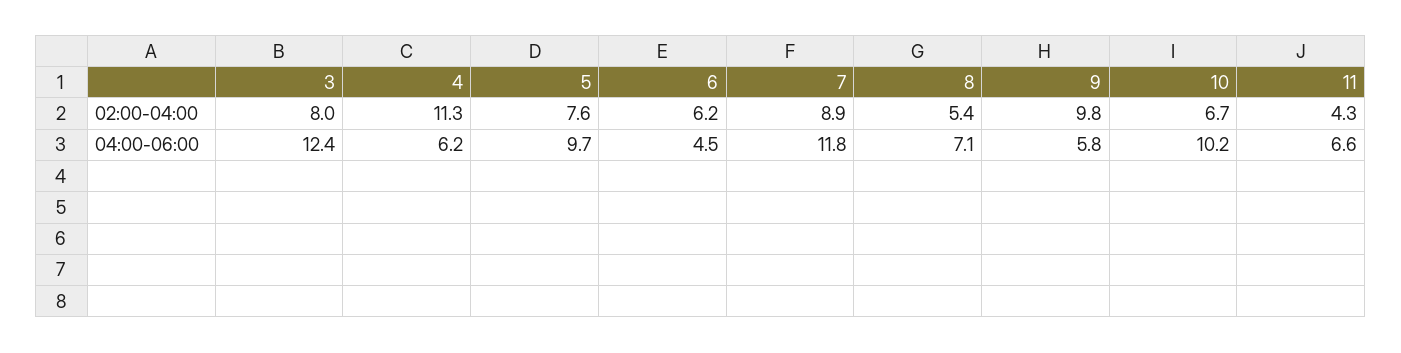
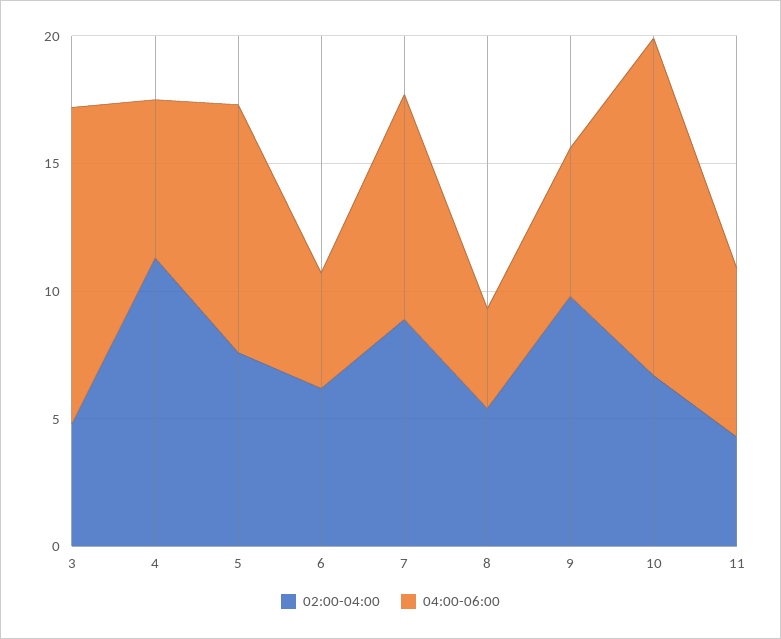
02:00-04:00, 3: 8 -> 5
04:00-06:00, 7: 11.8 -> 9
04:00-06:00, 8: 7.1 -> 4
04:00-06:00, 10: 10.2 -> 13

